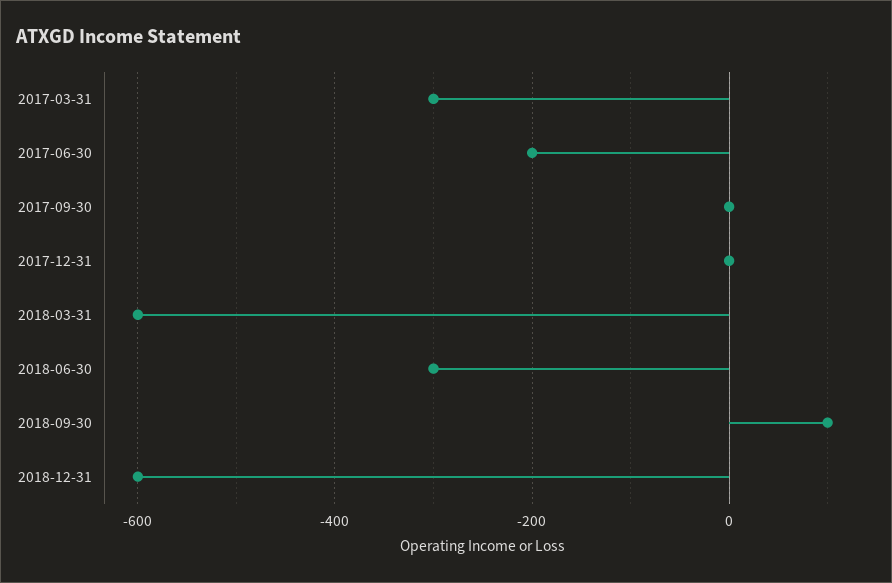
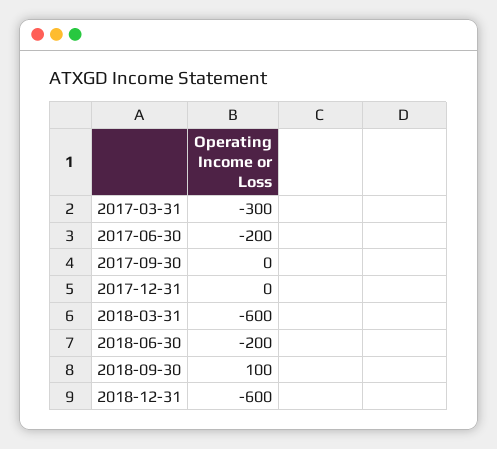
2018-06-30: -300 -> -200

